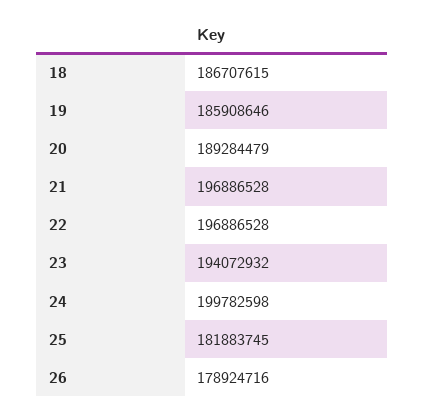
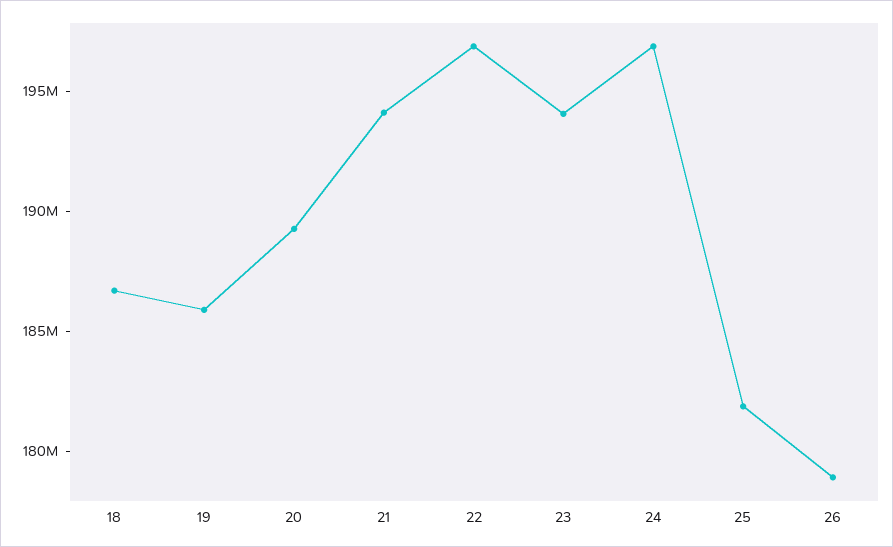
21: 196886528 -> 194000000
24: 199782598 -> 197000000

